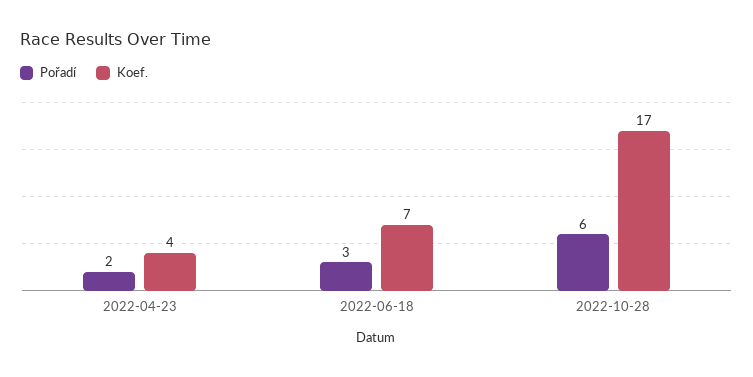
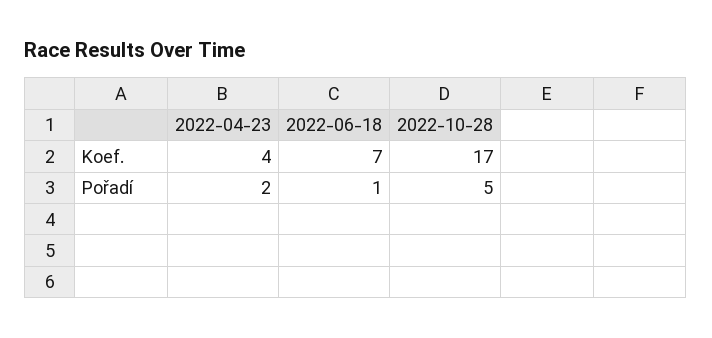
Pořadí, 2022-06-18: 3 -> 1
Pořadí, 2022-10-28: 6 -> 5

